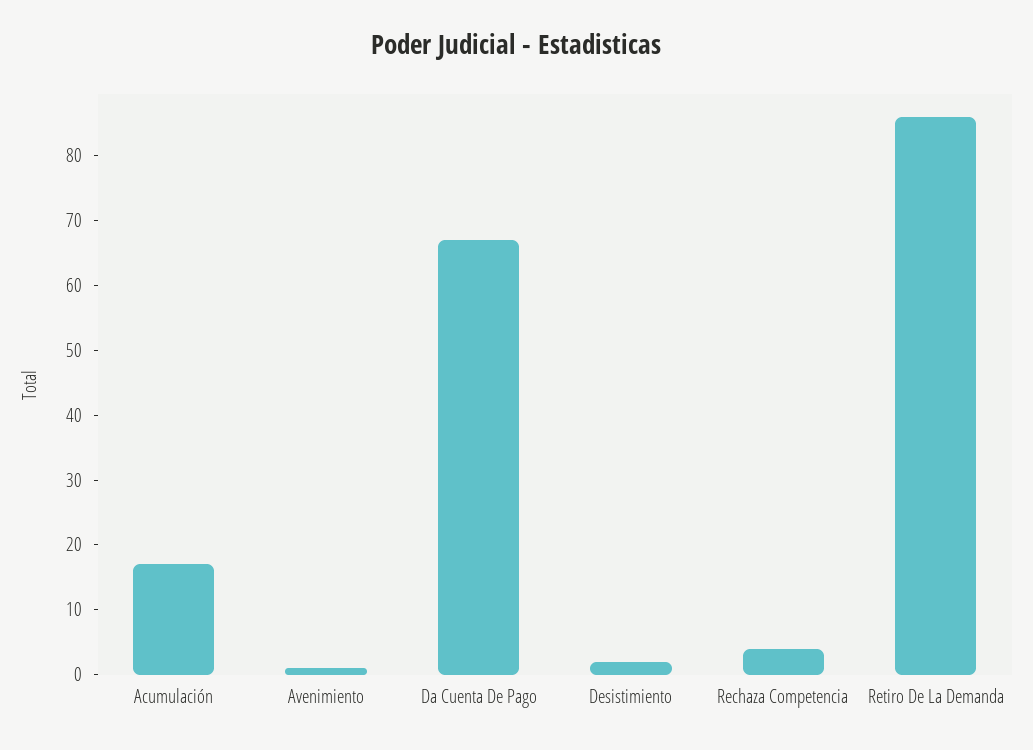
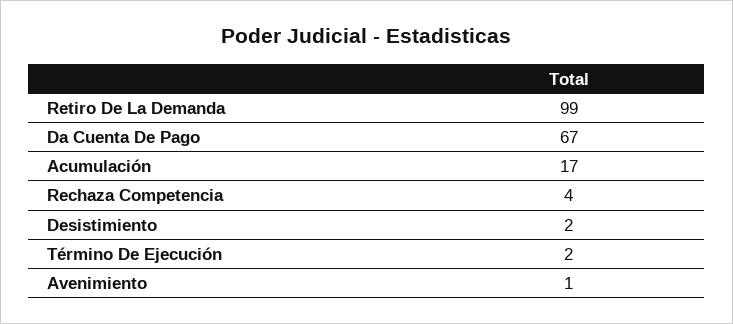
Retiro De La Demanda: 85 -> 99
Término De Ejecución: none -> 2

